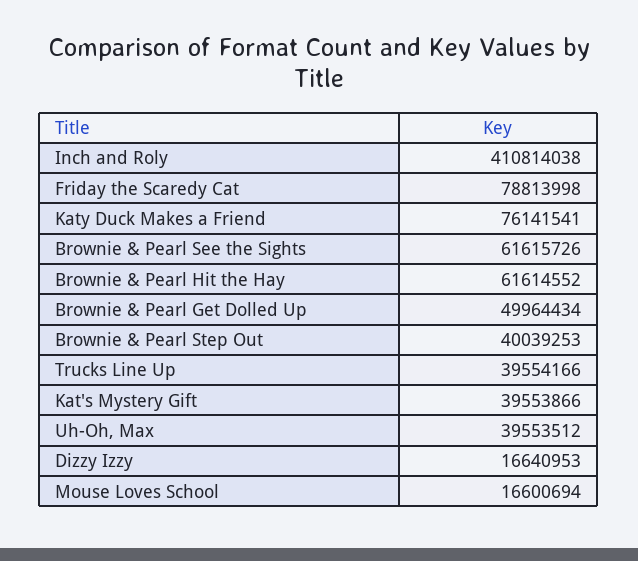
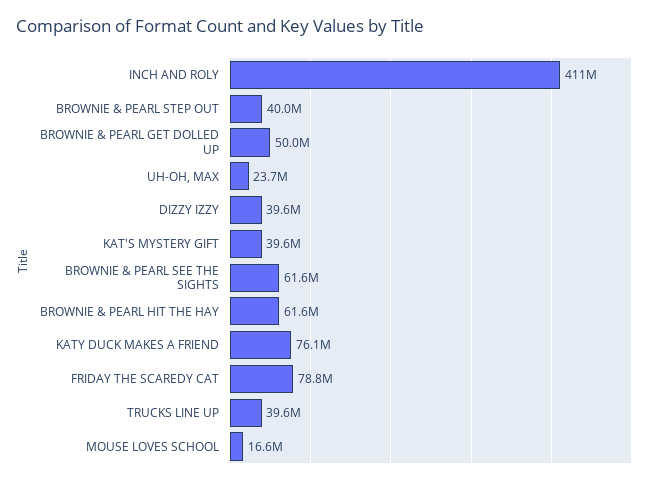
Uh-Oh, Max: 39553512 -> 23700000
Dizzy Izzy: 16640953 -> 39600000

